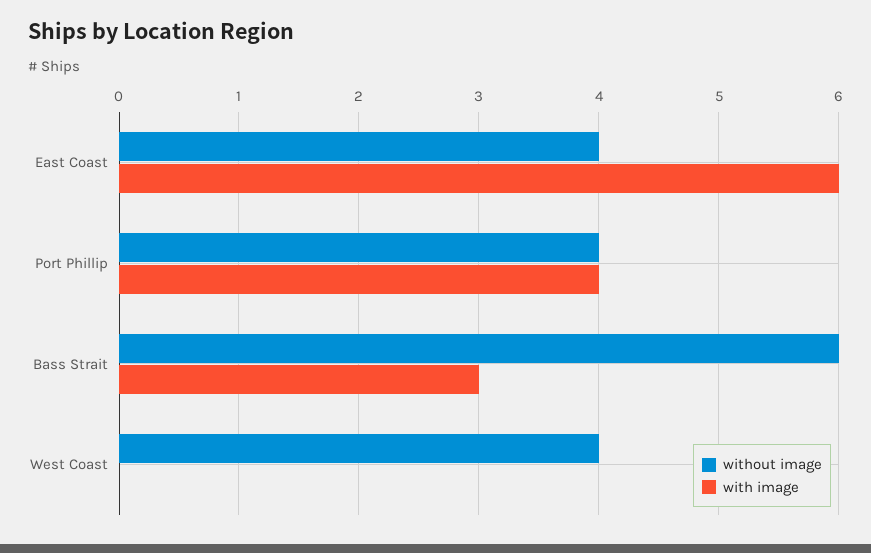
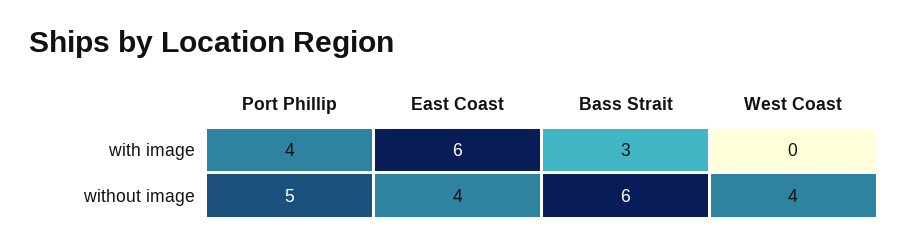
without image, Port Phillip: 4 -> 5

